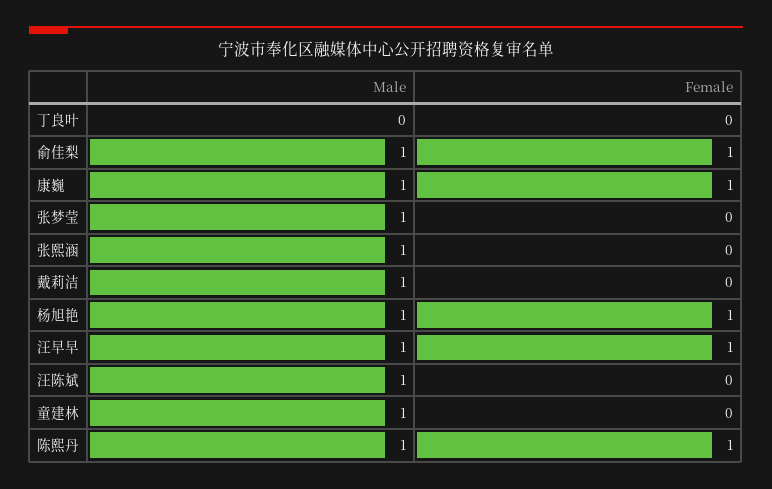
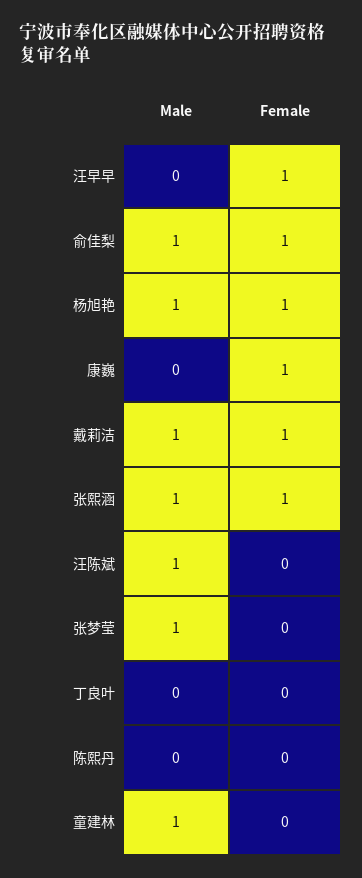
Male, 康巍: 1 -> 0
Female, 张熙涵: 0 -> 1
Female, 戴莉洁: 0 -> 1
Male, 汪早早: 1 -> 0
Male, 陈熙丹: 1 -> 0
Female, 陈熙丹: 1 -> 0

